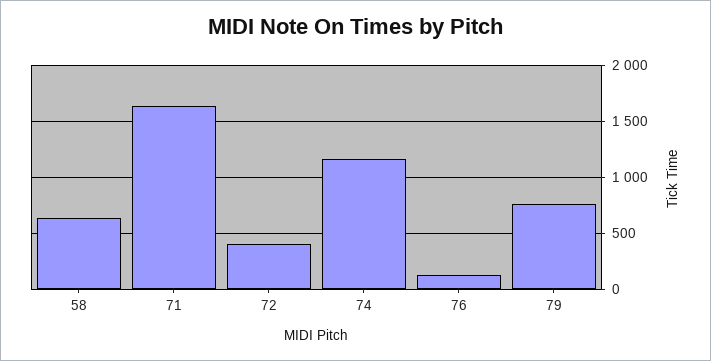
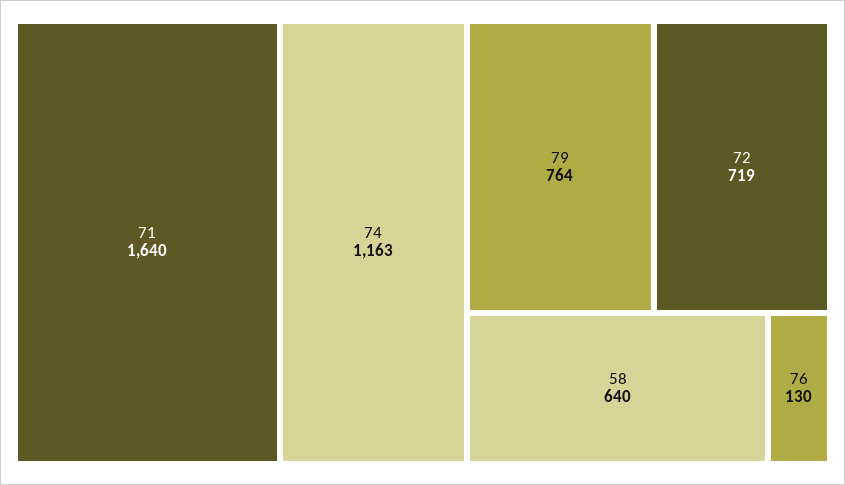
72: 400 -> 719

